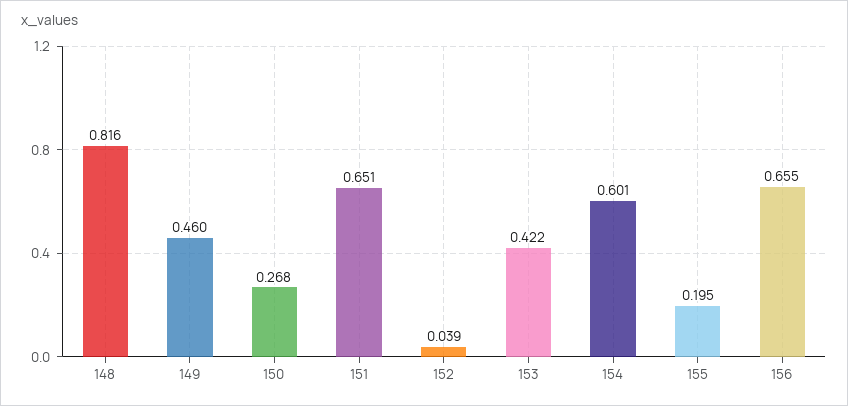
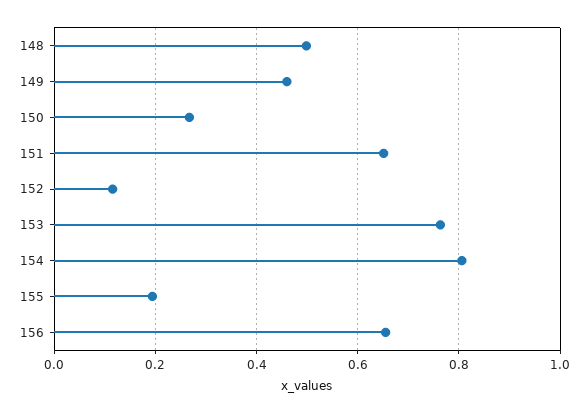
148: 0.816 -> 0.5
152: 0.039 -> 0.12
153: 0.422 -> 0.76
154: 0.601 -> 0.8

